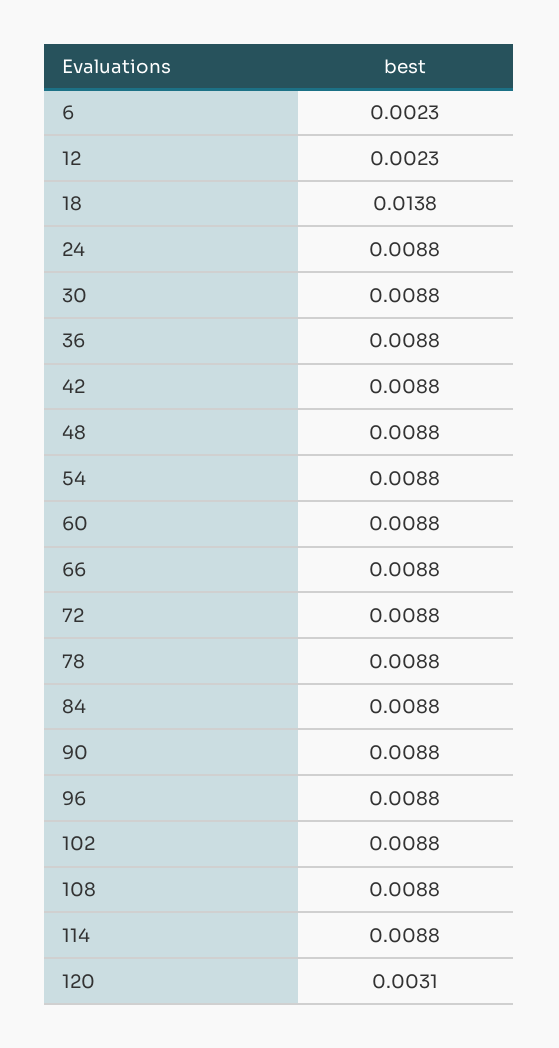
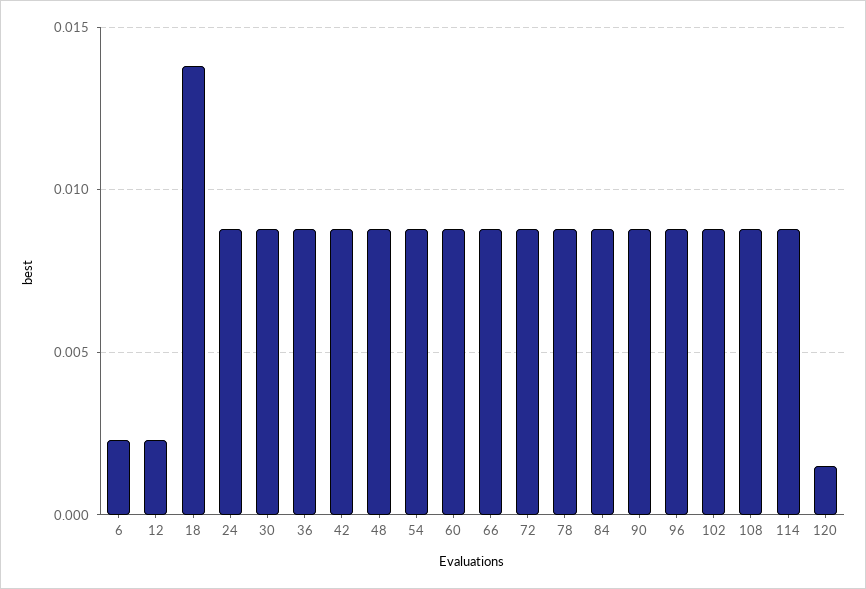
120: 0.0031 -> 0.0015

